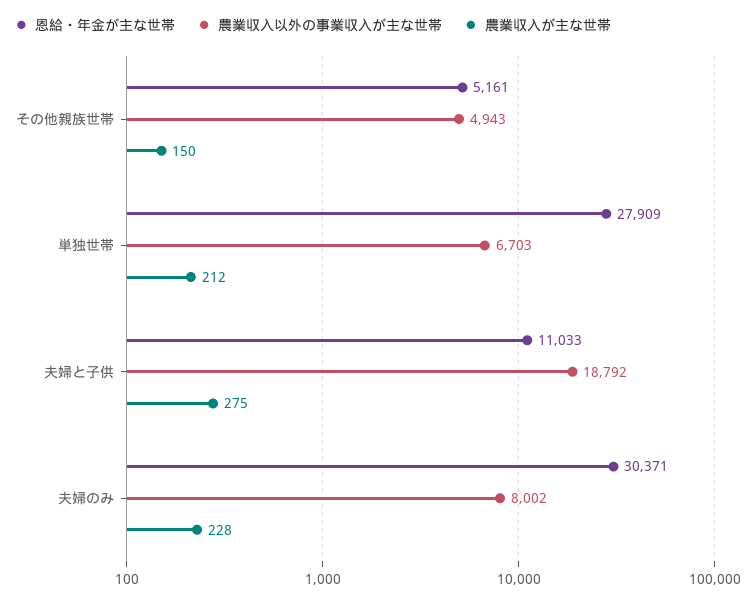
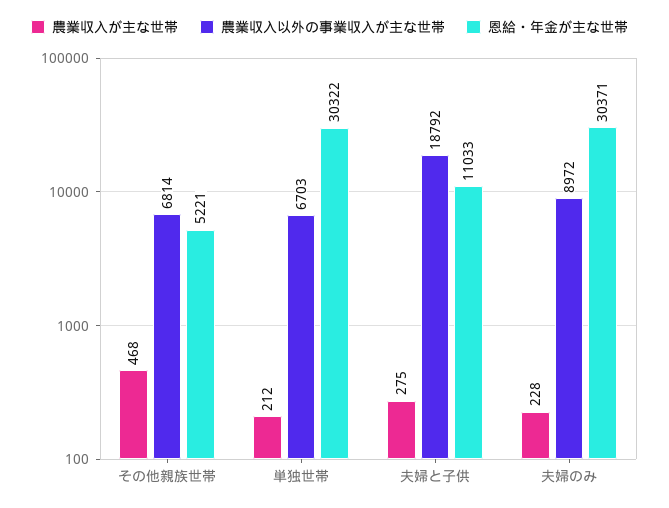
恩給・年金が主な世帯, その他親族世帯: 5161 -> 5221
農業収入以外の事業収入が主な世帯, その他親族世帯: 4943 -> 6814
農業収入が主な世帯, その他親族世帯: 150 -> 468
恩給・年金が主な世帯, 単独世帯: 27909 -> 30322
農業収入以外の事業収入が主な世帯, 夫婦のみ: 8002 -> 8972

